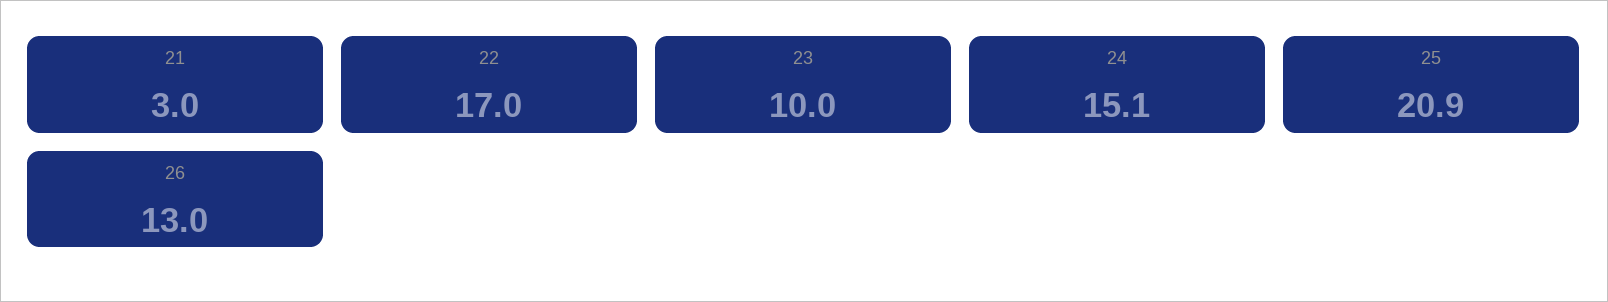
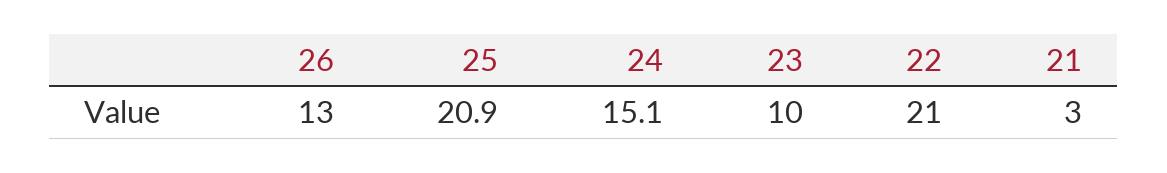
22: 17 -> 21

